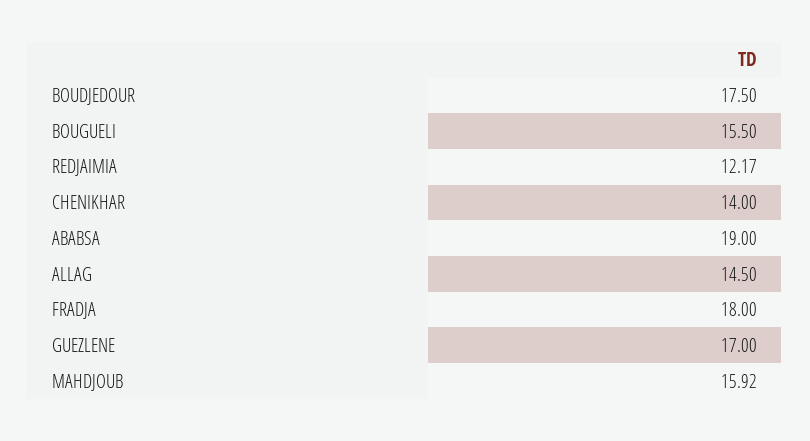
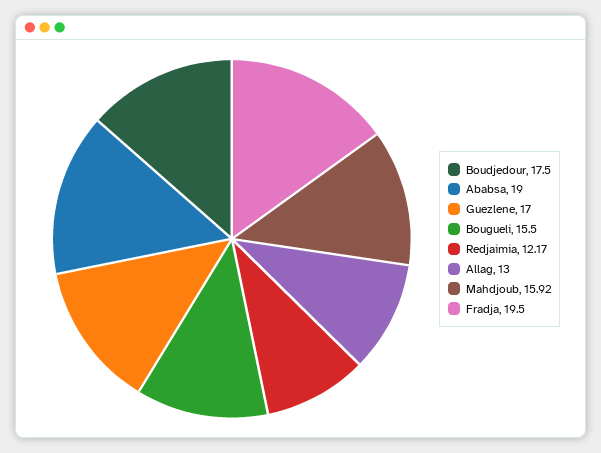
CHENIKHAR: 14 -> none
ALLAG: 14.5 -> 13
FRADJA: 18 -> 19.5

